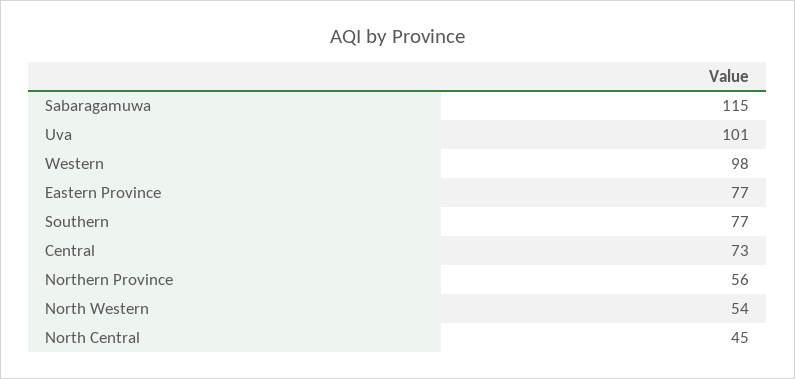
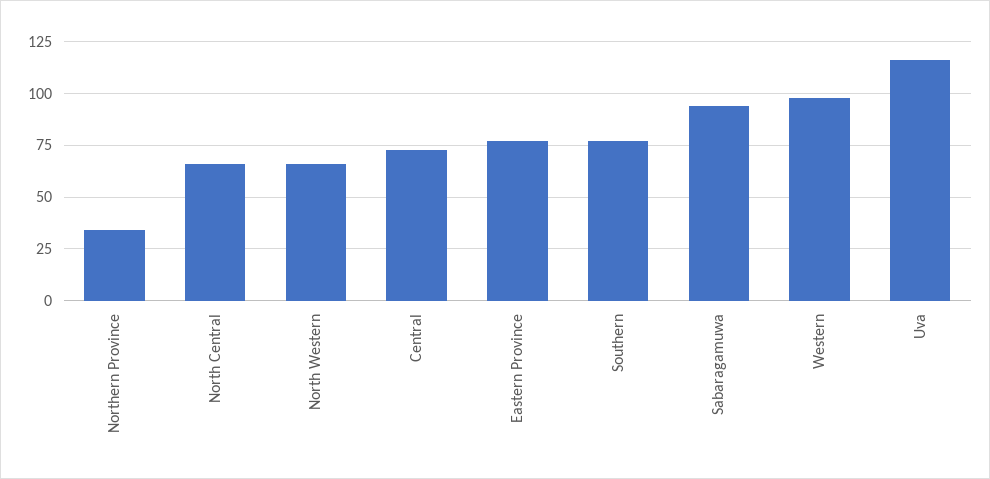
Sabaragamuwa: 115 -> 95
Uva: 101 -> 115
Northern Province: 56 -> 35
North Western: 54 -> 65
North Central: 45 -> 65

